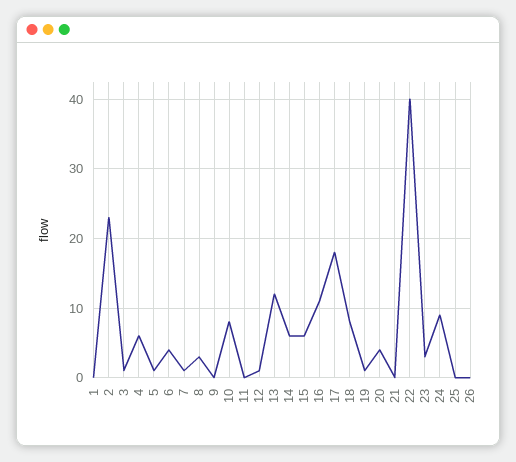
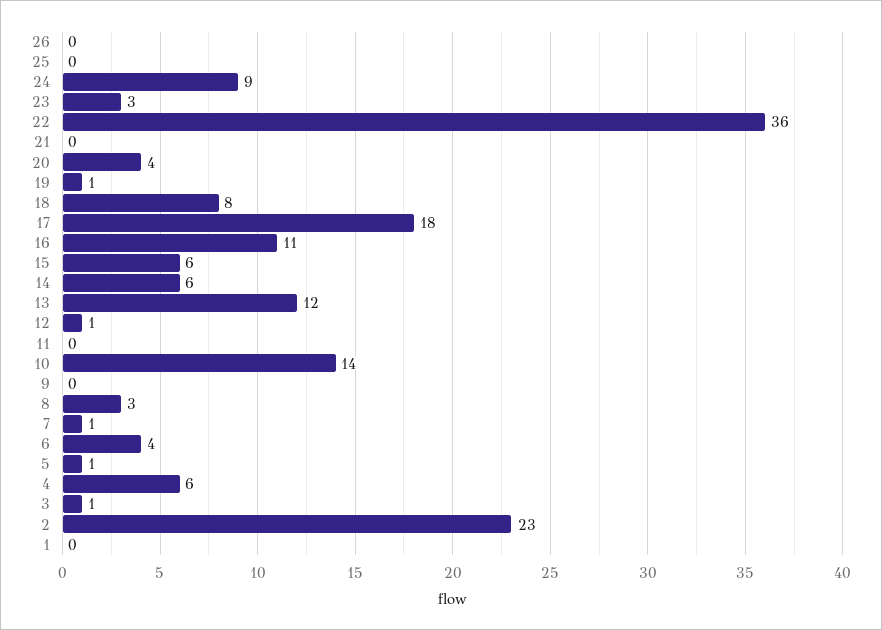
10: 8 -> 14
22: 40 -> 36

